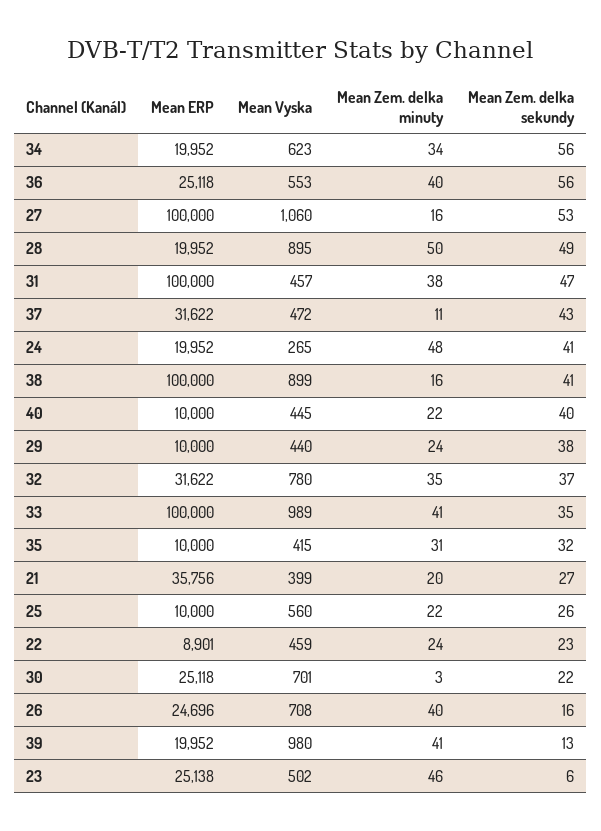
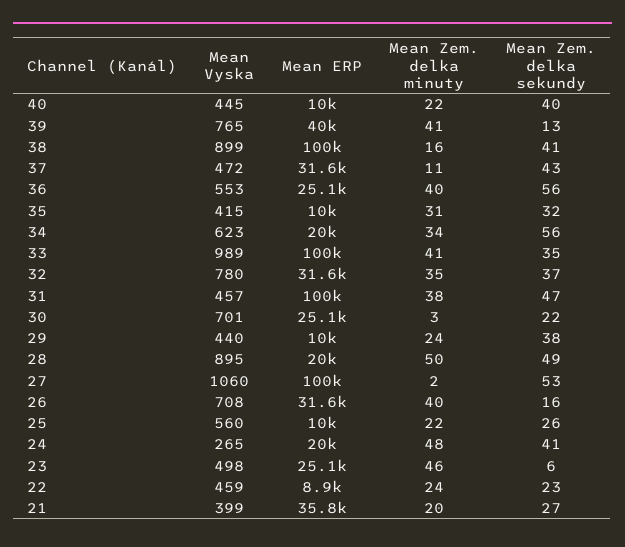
Mean Zem. delka minuty, 27: 16 -> 2
Mean ERP, 26: 24696 -> 31600
Mean ERP, 39: 19952 -> 40000
Mean Vyska, 39: 980 -> 765
Mean Vyska, 23: 502 -> 498

